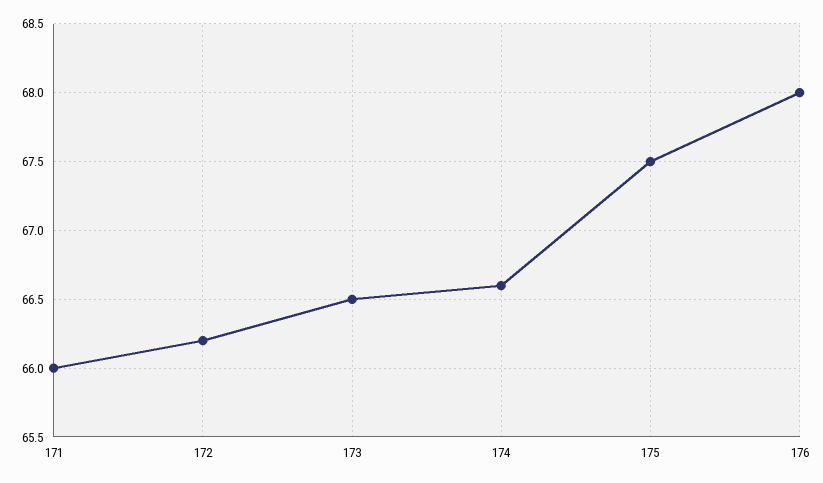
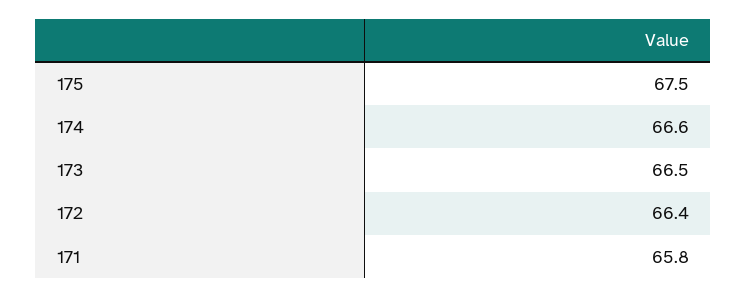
171: 66 -> 65.8
172: 66.2 -> 66.4
176: 68 -> none

